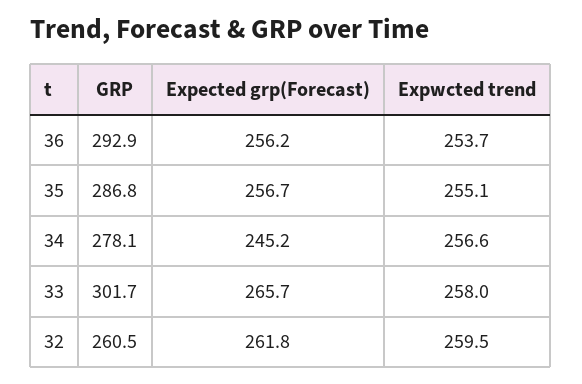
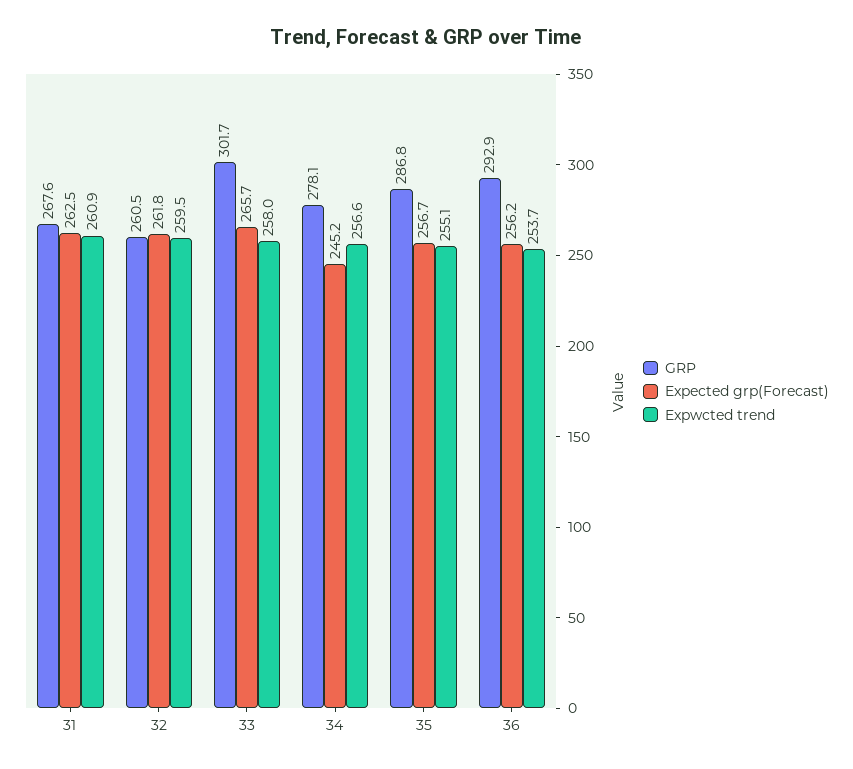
GRP, 31: none -> 267.6
Expected grp(Forecast), 31: none -> 262.5
Expwcted trend, 31: none -> 260.9

